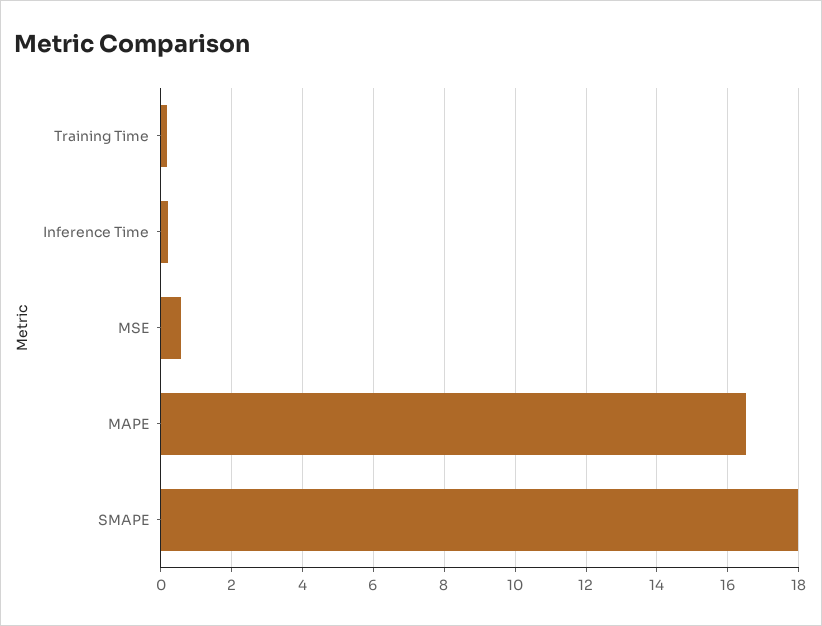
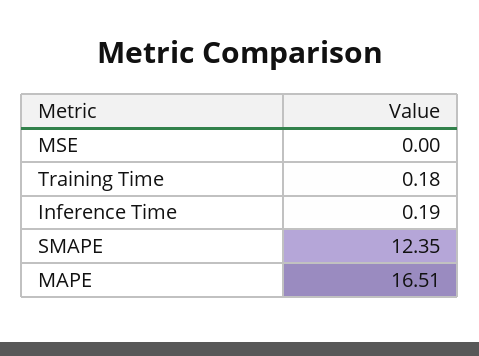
MSE: 0.6 -> 0
SMAPE: 18 -> 12.35

